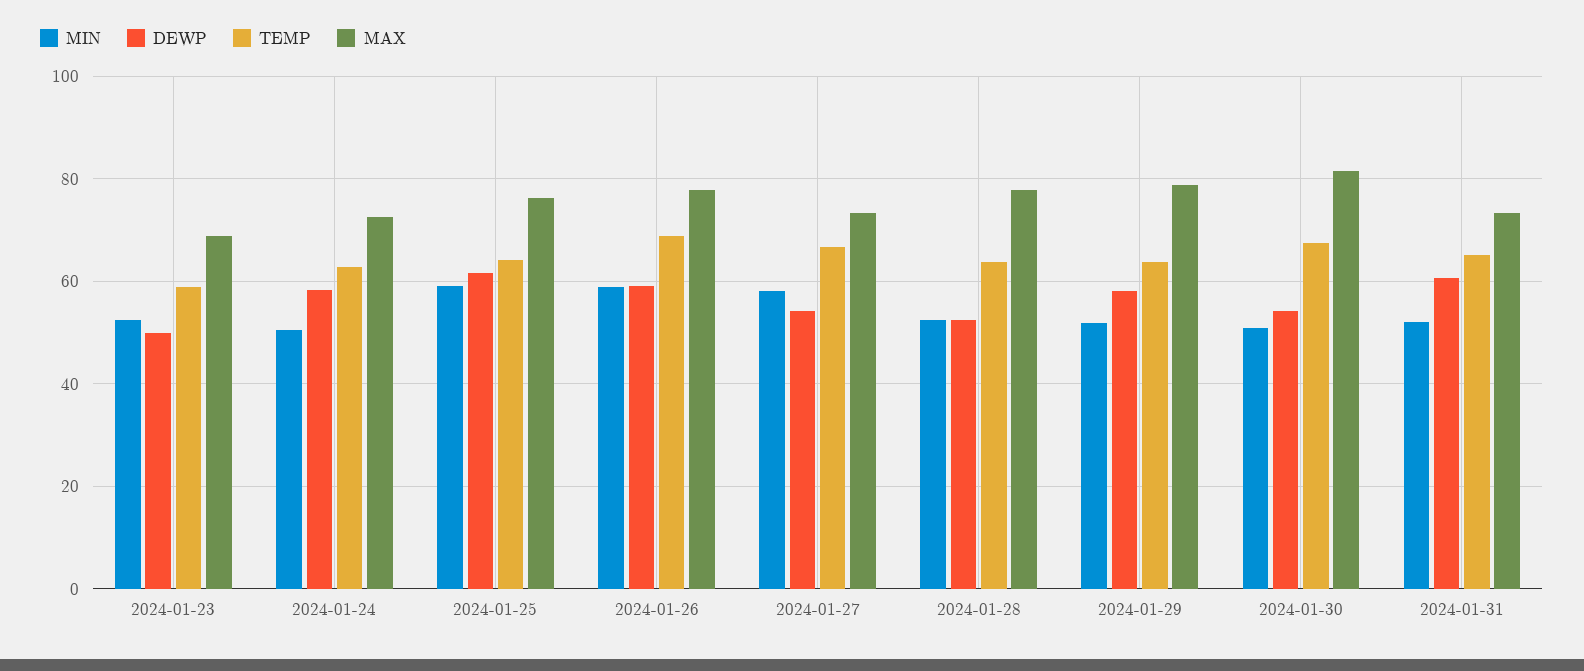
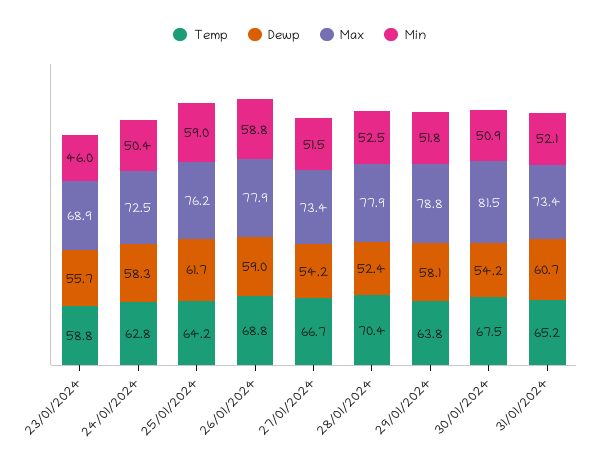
MIN, 2024-01-23: 52 -> 46
DEWP, 2024-01-23: 50 -> 55.7
MIN, 2024-01-27: 58 -> 51.5
TEMP, 2024-01-28: 64 -> 70.4

